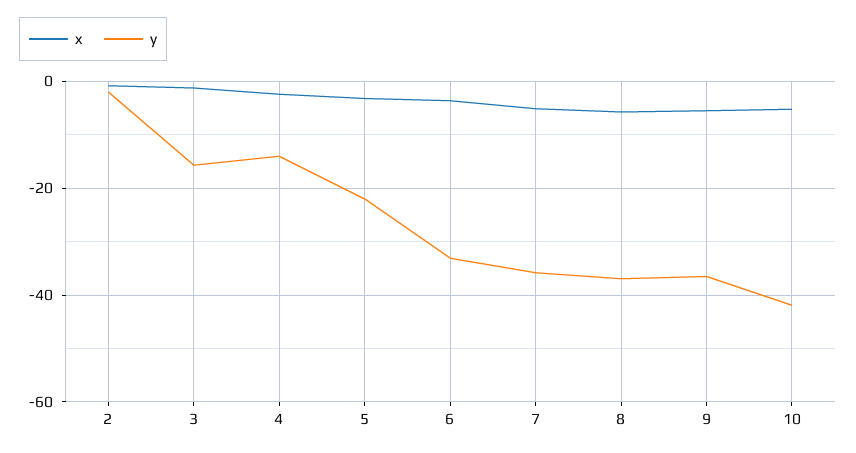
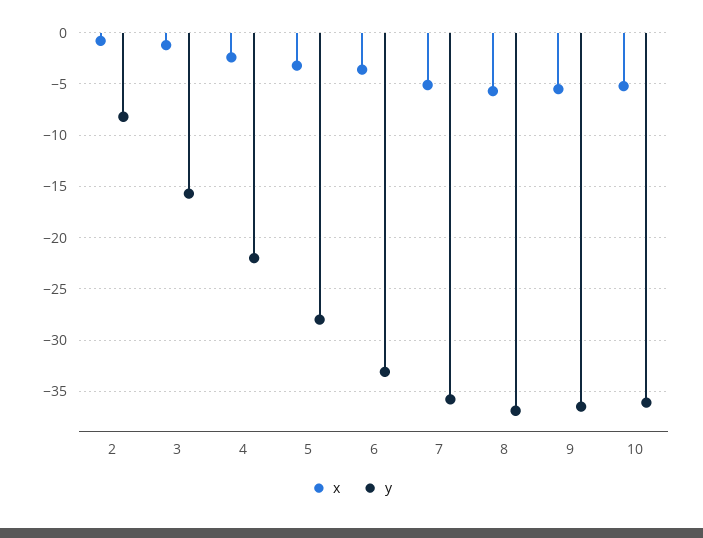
y, 2: -2 -> -8
y, 4: -14 -> -22
y, 5: -22 -> -28
y, 10: -42 -> -36

